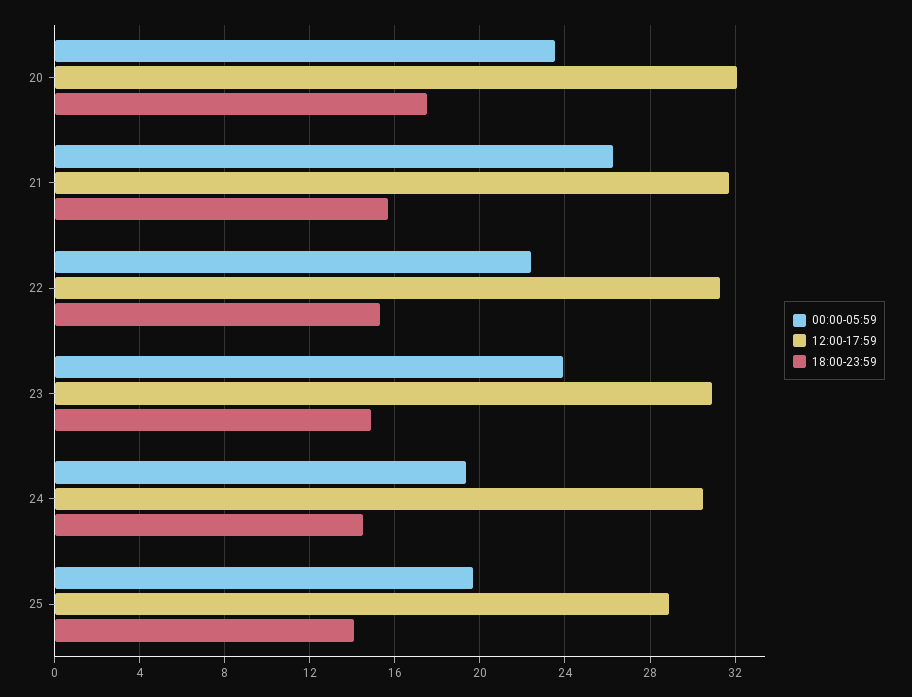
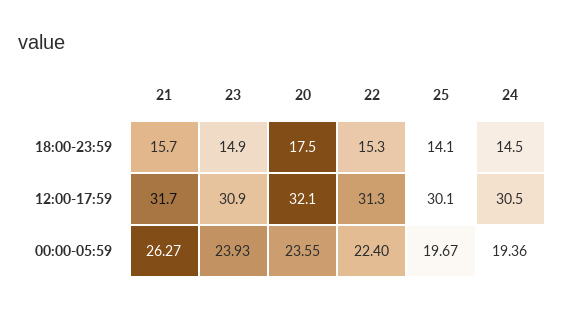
12:00-17:59, 25: 29 -> 30.1

